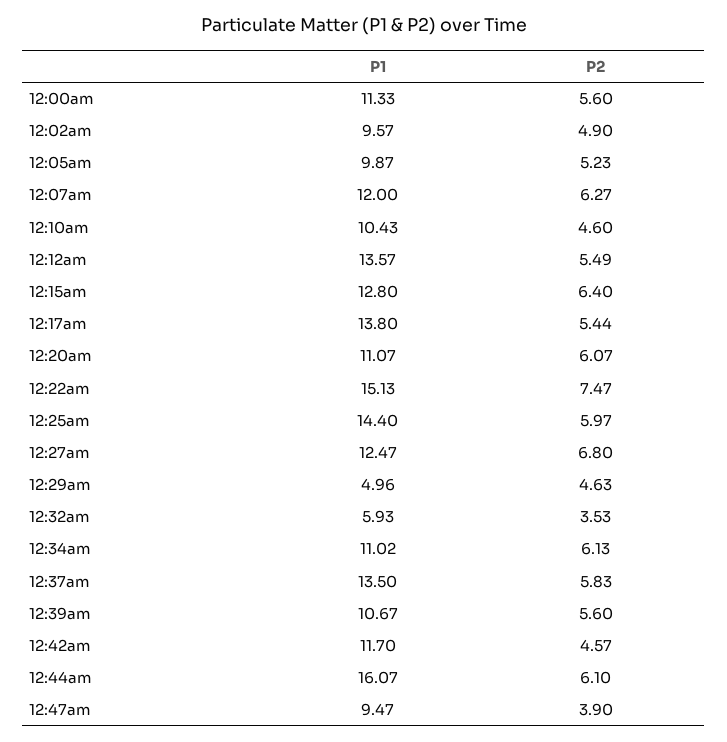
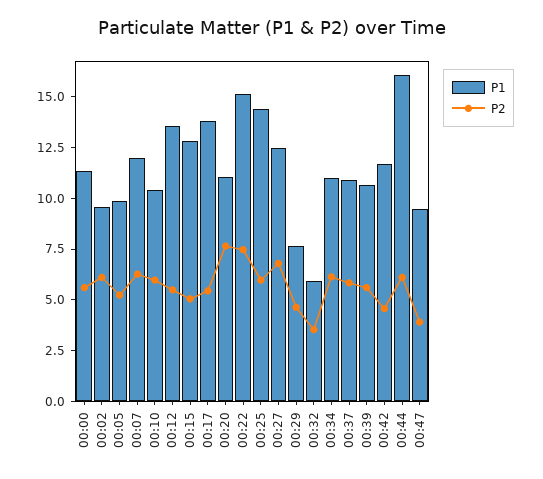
P2, 12:02am: 4.9 -> 6
P2, 12:10am: 4.6 -> 6
P2, 12:15am: 6.4 -> 5
P2, 12:20am: 6.07 -> 7.5
P1, 12:29am: 4.96 -> 7.5
P1, 12:37am: 13.5 -> 11

